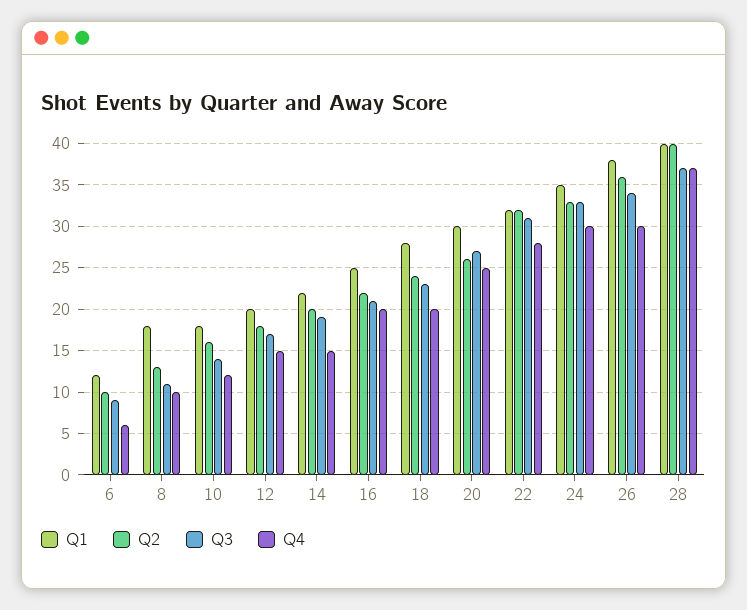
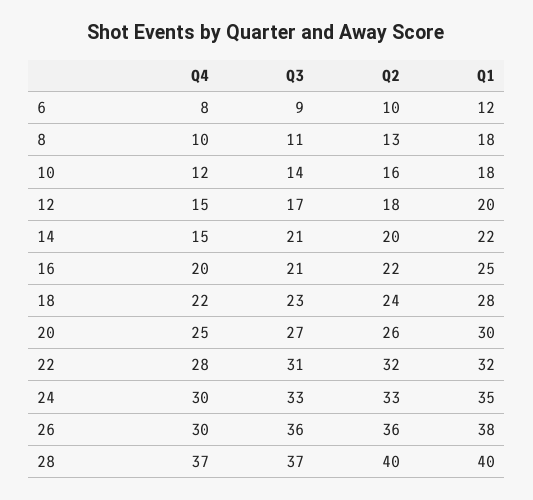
Q4, 6: 6 -> 8
Q3, 14: 19 -> 21
Q4, 18: 20 -> 22
Q3, 26: 34 -> 36

